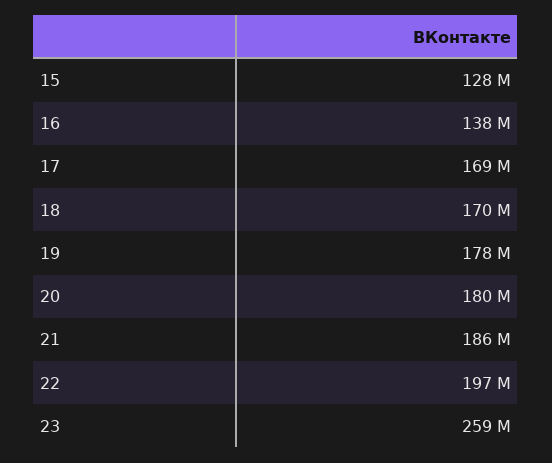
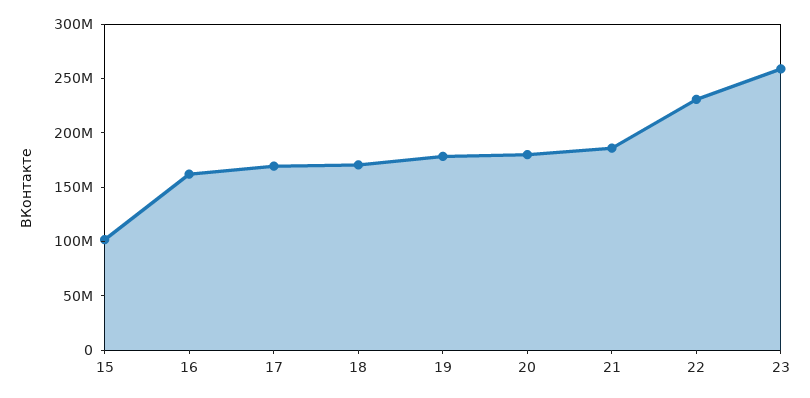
15: 128000000 -> 100000000
16: 138000000 -> 160000000
22: 197000000 -> 230000000

